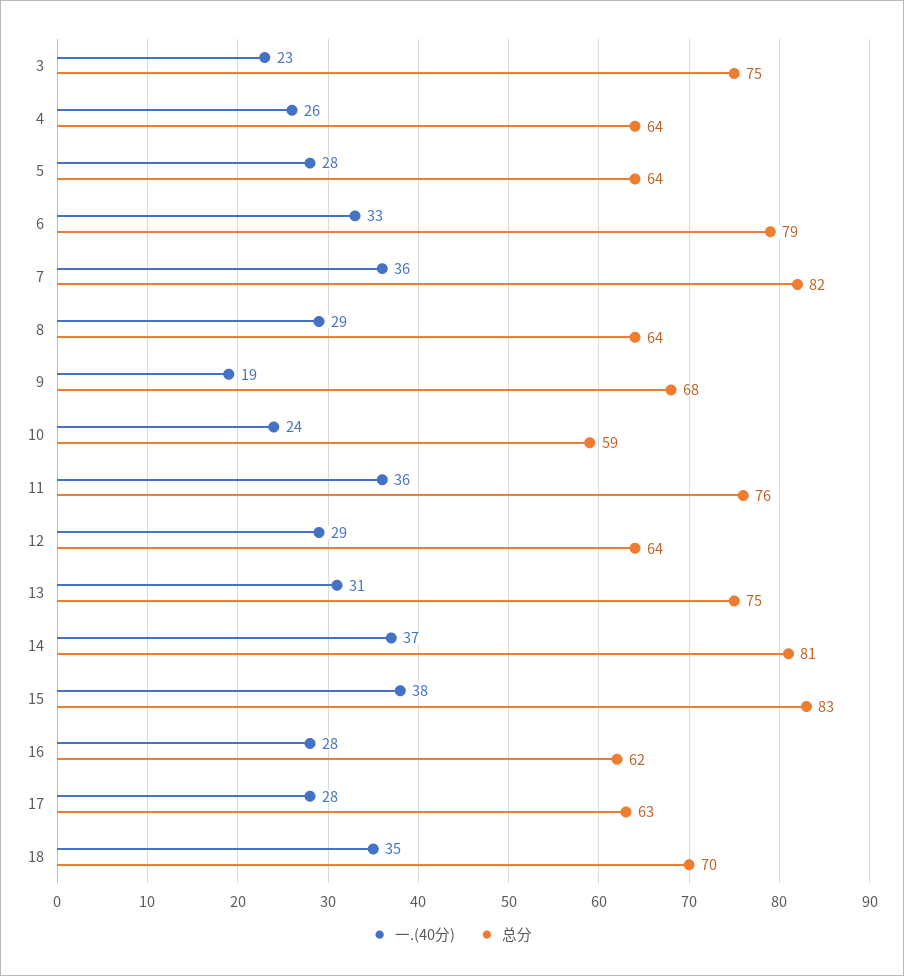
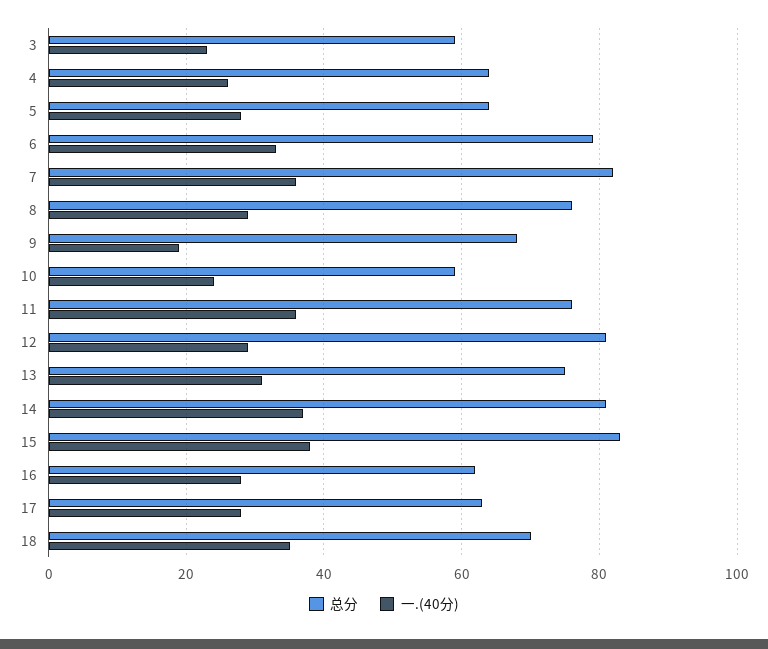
总分, 3: 75 -> 60
总分, 8: 64 -> 75
总分, 12: 64 -> 80

